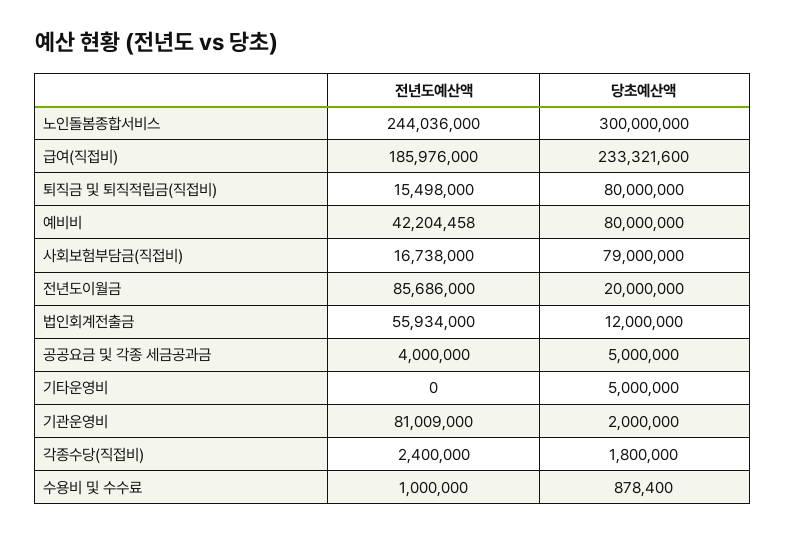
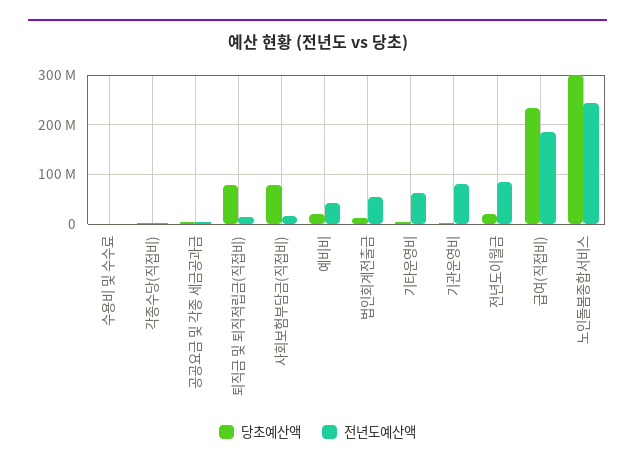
당초예산액, 예비비: 80000000 -> 20000000
전년도예산액, 기타운영비: 0 -> 60000000

